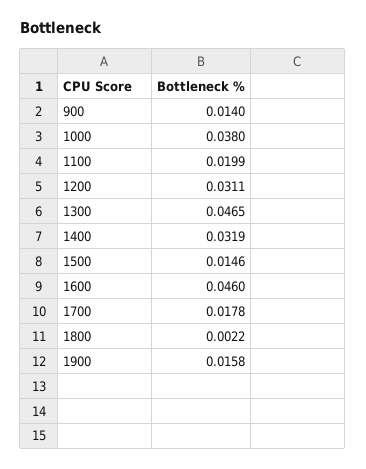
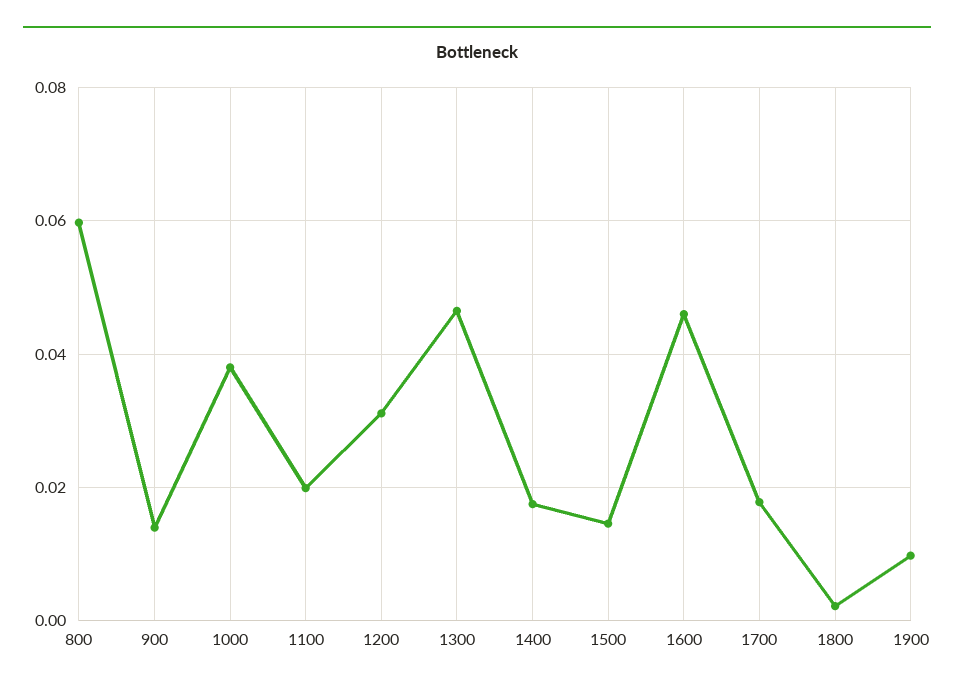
1400: 0.0319 -> 0.018
1900: 0.0158 -> 0.01
800: none -> 0.06

